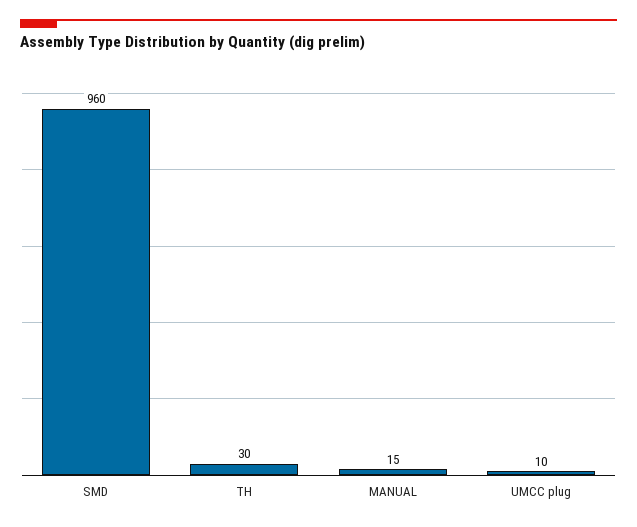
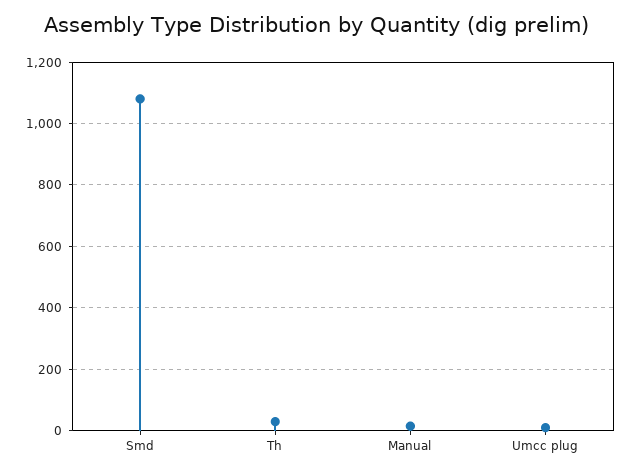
SMD: 960 -> 1080

